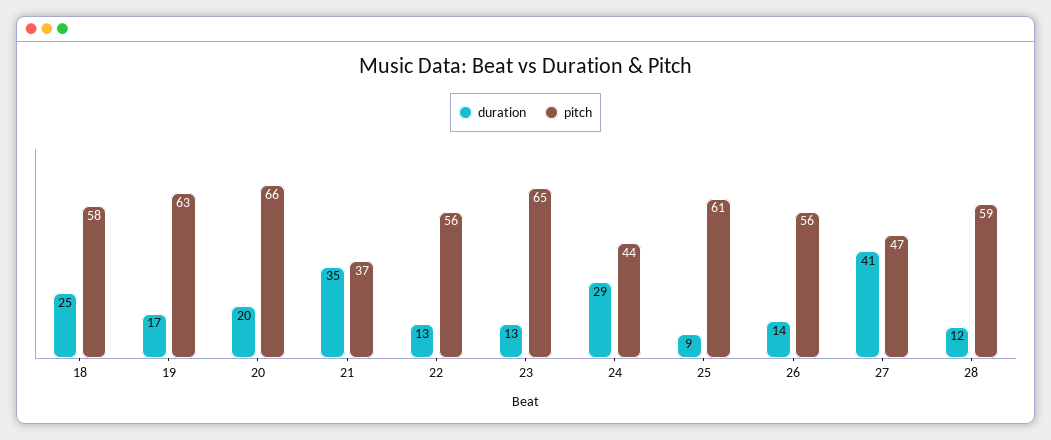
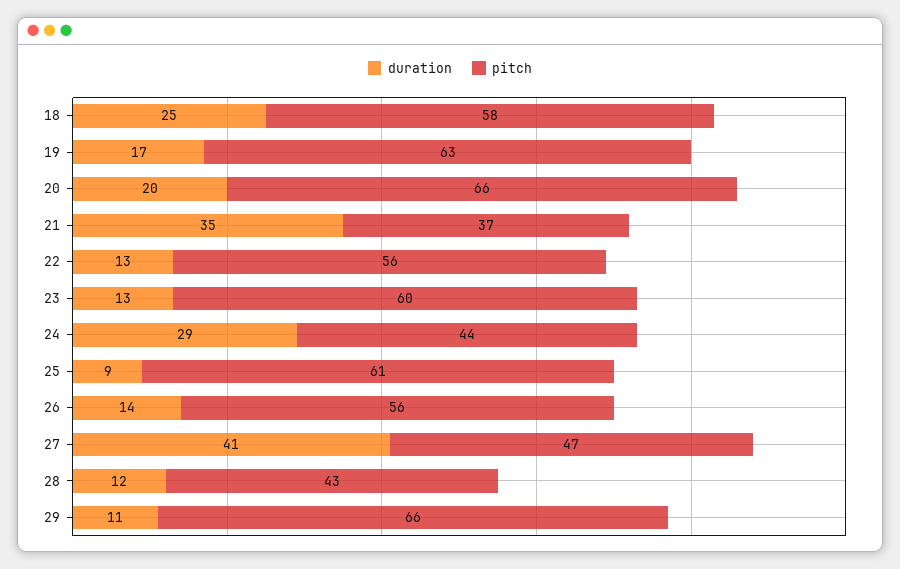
pitch, 23: 65 -> 60
pitch, 28: 59 -> 43
duration, 29: none -> 11
pitch, 29: none -> 66

